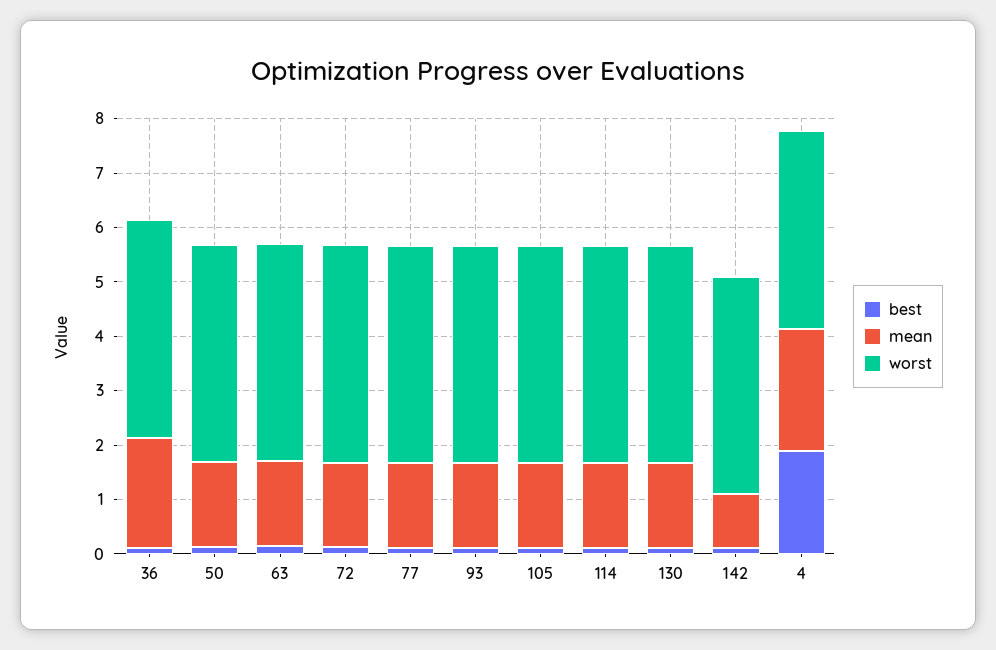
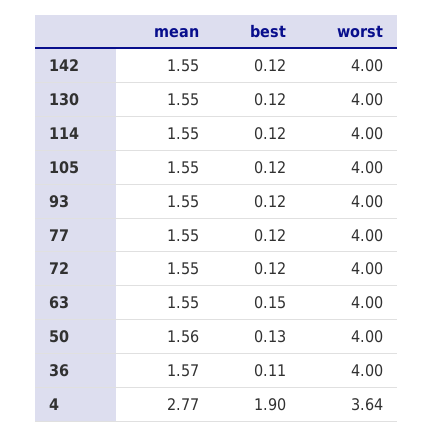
mean, 36: 2 -> 1.57
mean, 142: 1 -> 1.55
mean, 4: 2.2 -> 2.77

